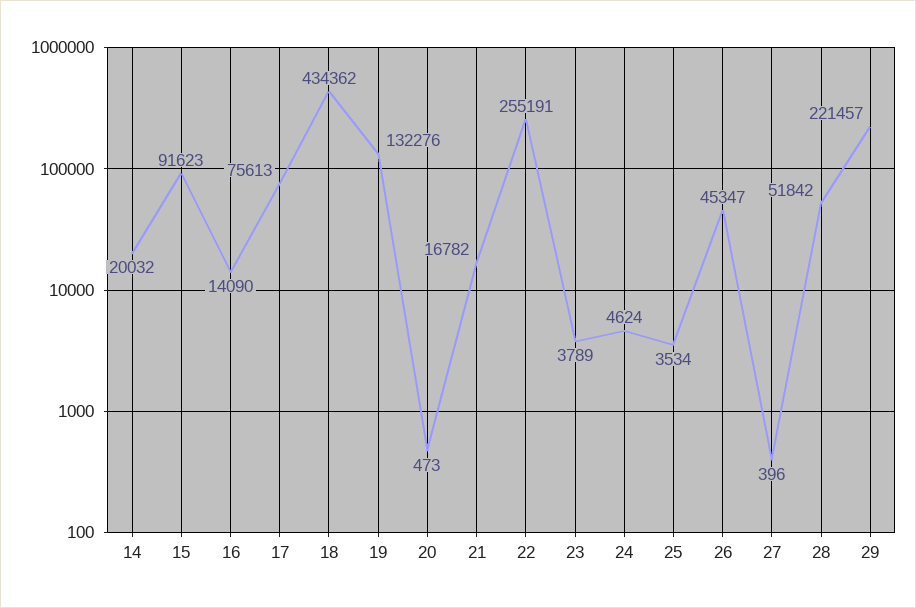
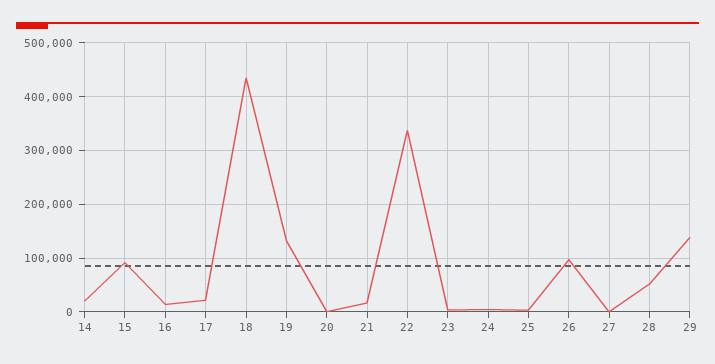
17: 75613 -> 20000
22: 255191 -> 340000
26: 45347 -> 100000
29: 221457 -> 140000

